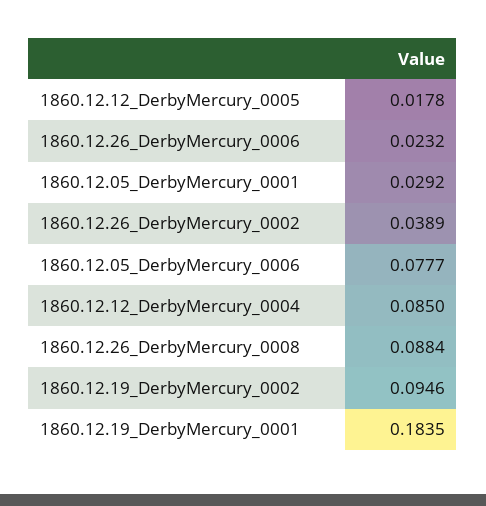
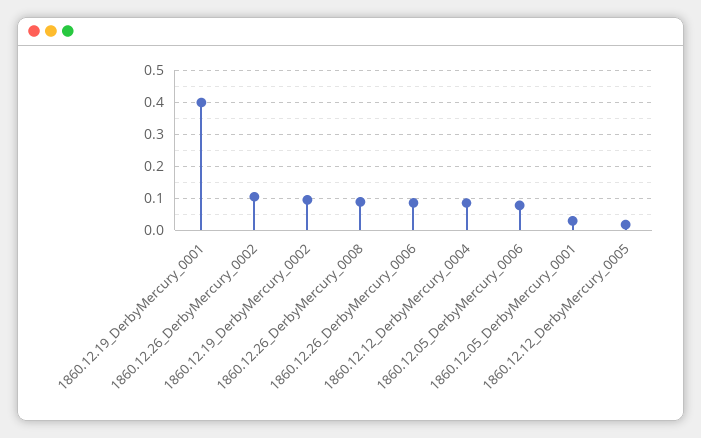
1860.12.26_DerbyMercury_0006: 0.0232 -> 0.08
1860.12.26_DerbyMercury_0002: 0.0389 -> 0.1
1860.12.19_DerbyMercury_0001: 0.1835 -> 0.4

